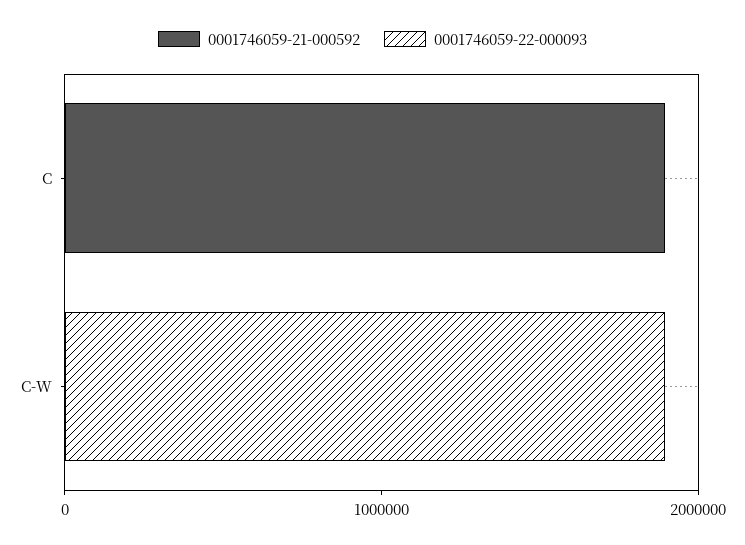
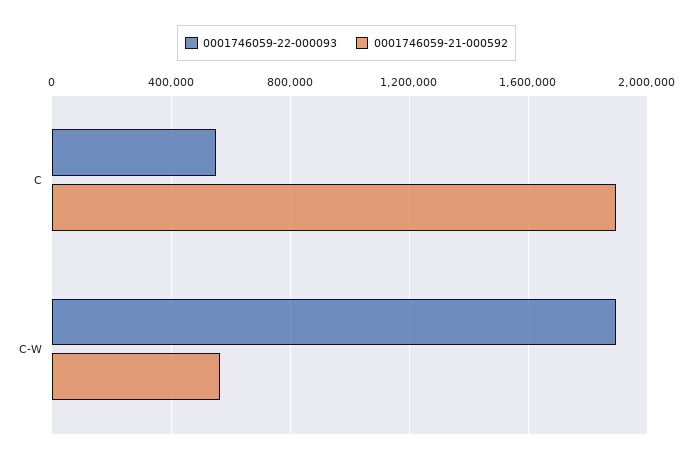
0001746059-22-000093, C: 0 -> 550000
0001746059-21-000592, C-W: 0 -> 550000

